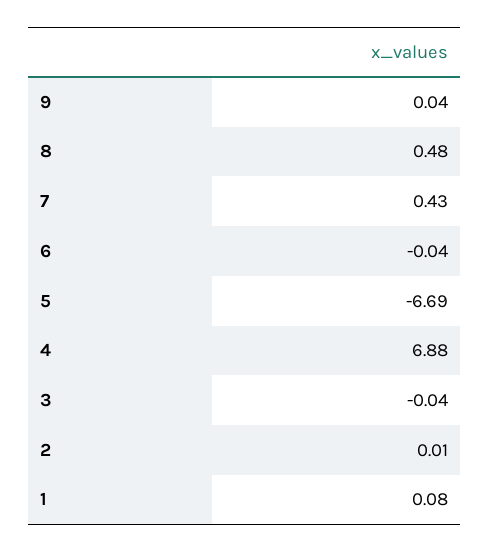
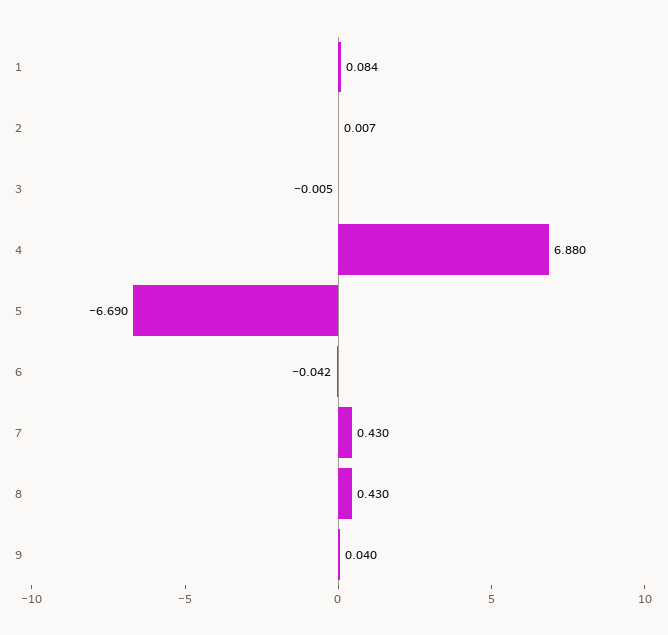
8: 0.48 -> 0.43
3: -0.04 -> -0.005

